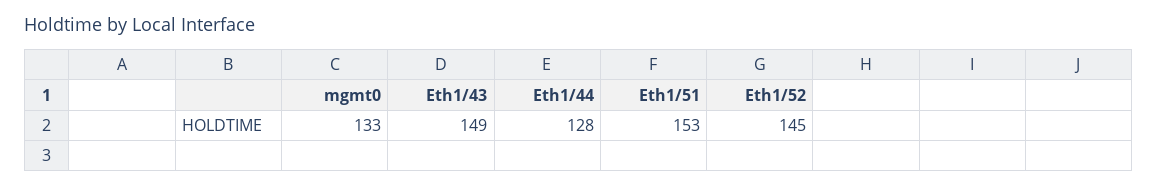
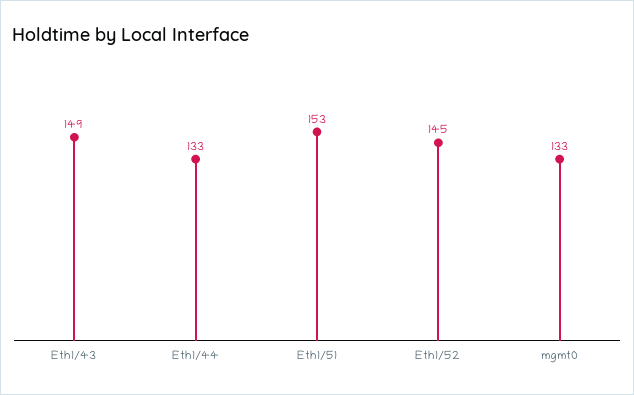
Eth1/44: 128 -> 133

